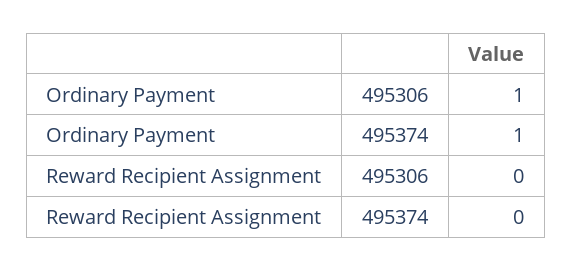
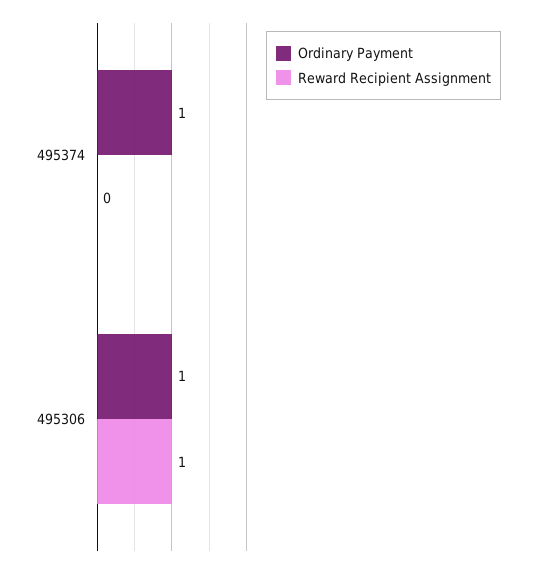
Reward Recipient Assignment, 495306: 0 -> 1

